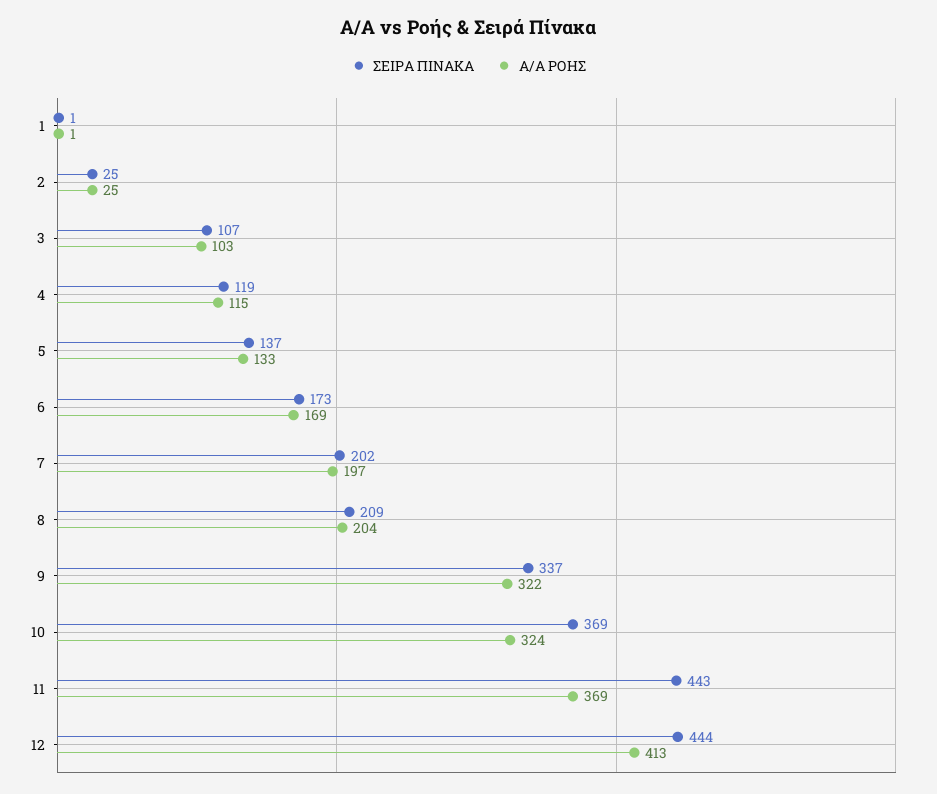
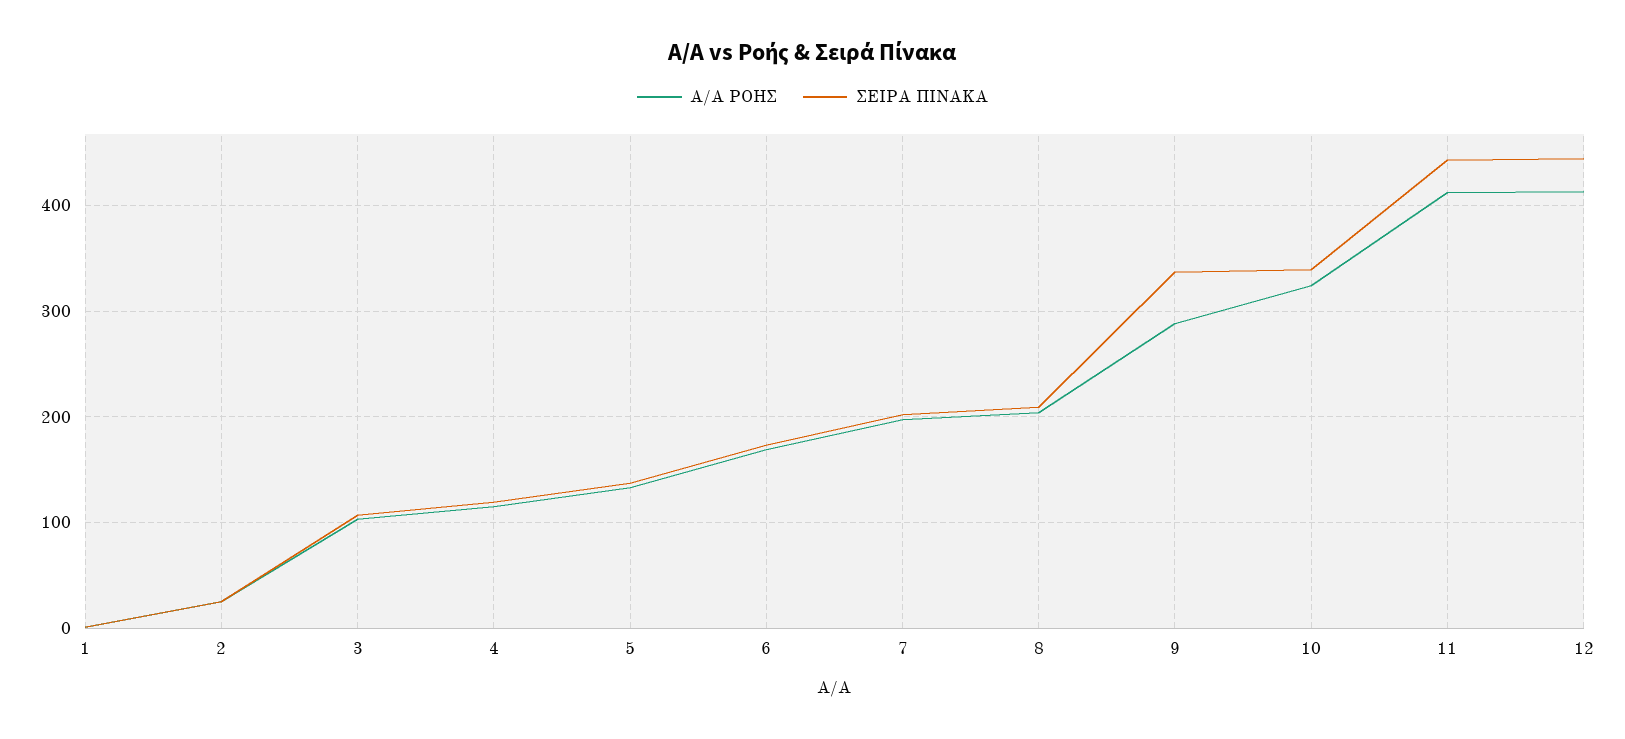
Α/Α ΡΟΗΣ, 9: 322 -> 290
ΣΕΙΡΑ ΠΙΝΑΚΑ, 10: 369 -> 340
Α/Α ΡΟΗΣ, 11: 369 -> 410

